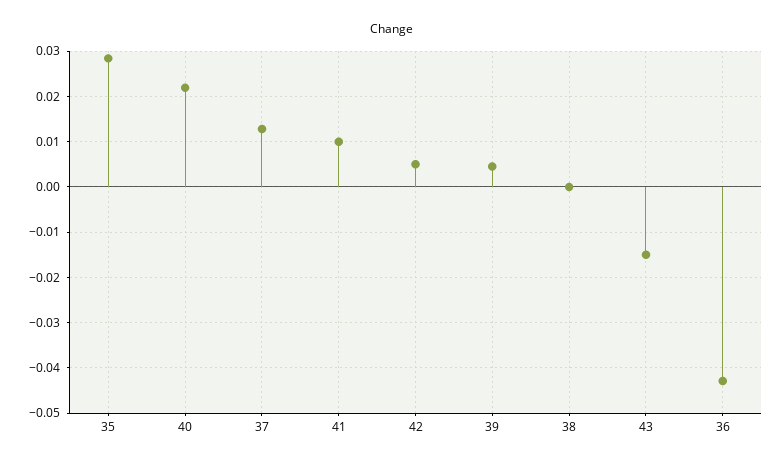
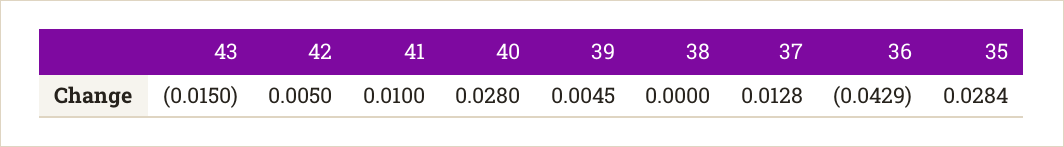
40: 0.022 -> 0.028

